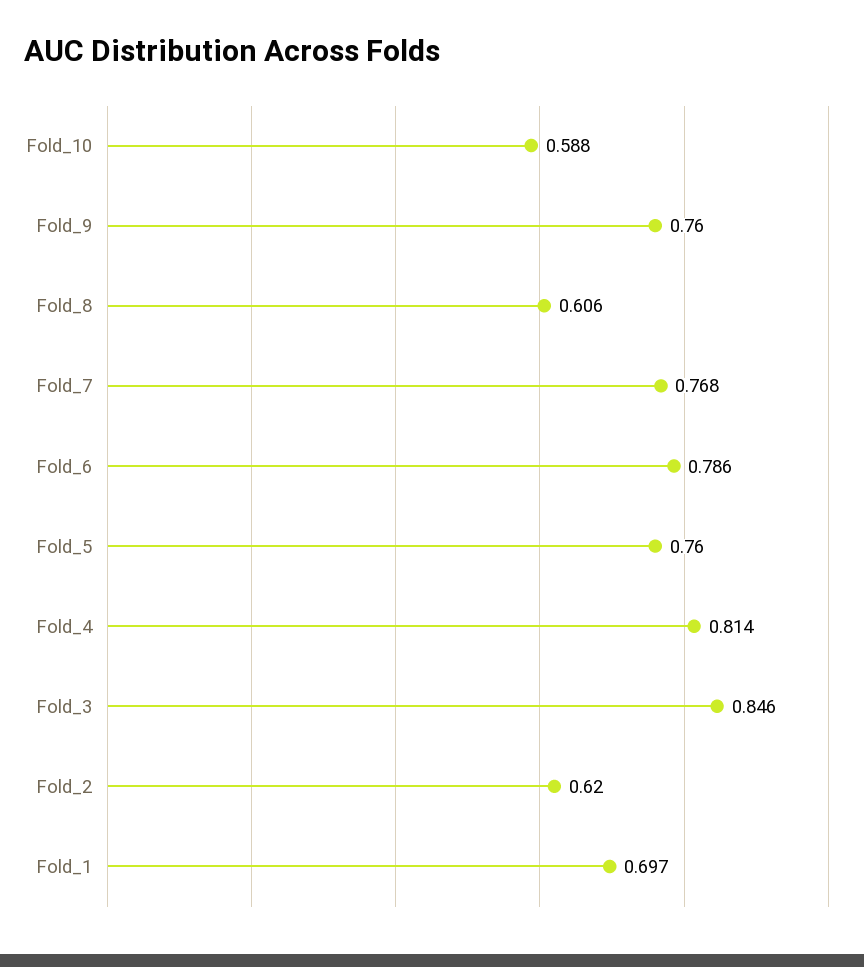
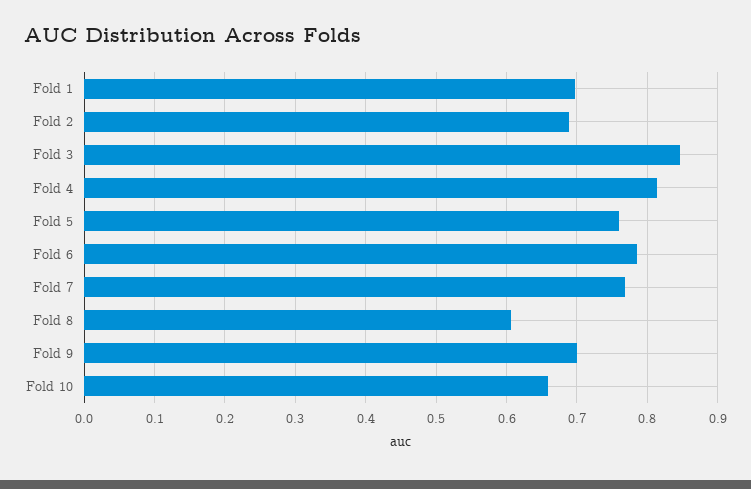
Fold_10: 0.588 -> 0.66
Fold_9: 0.76 -> 0.7
Fold_2: 0.62 -> 0.69

